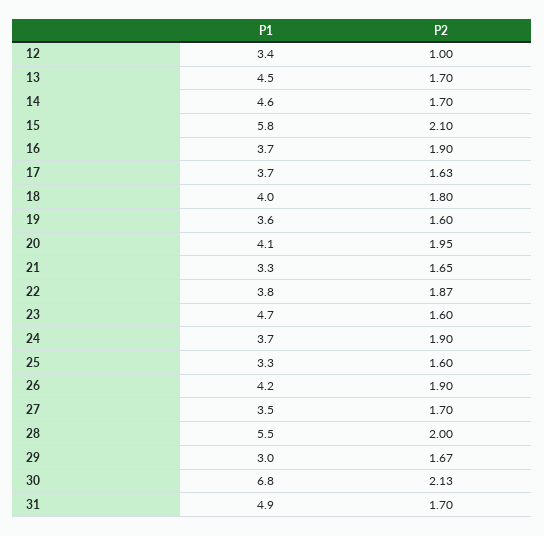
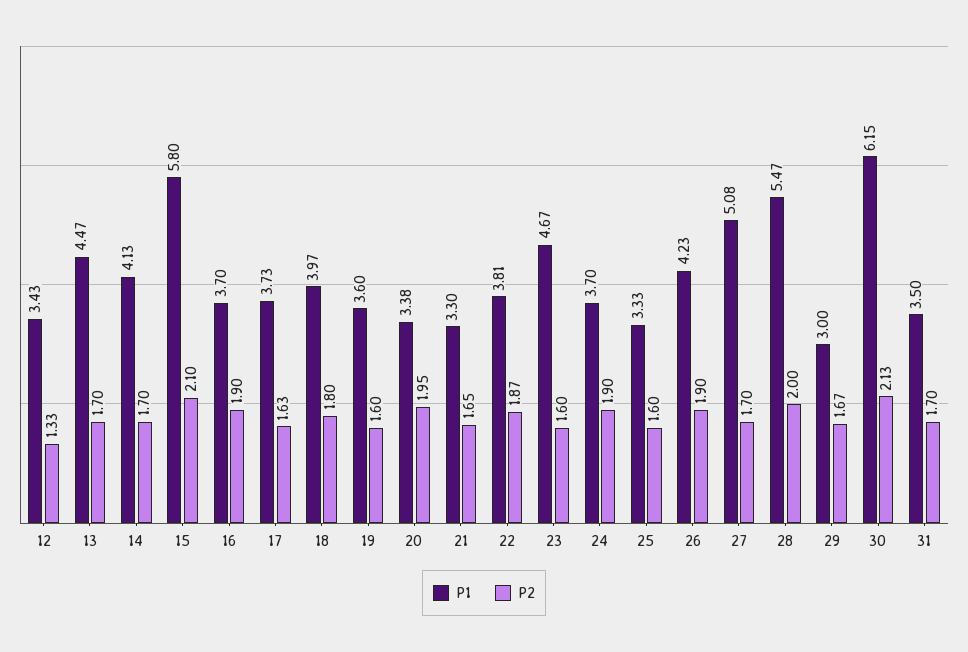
P2, 12: 1 -> 1.33
P1, 14: 4.6 -> 4.13
P1, 20: 4.1 -> 3.38
P1, 27: 3.5 -> 5.08
P1, 30: 6.8 -> 6.15
P1, 31: 4.9 -> 3.5

